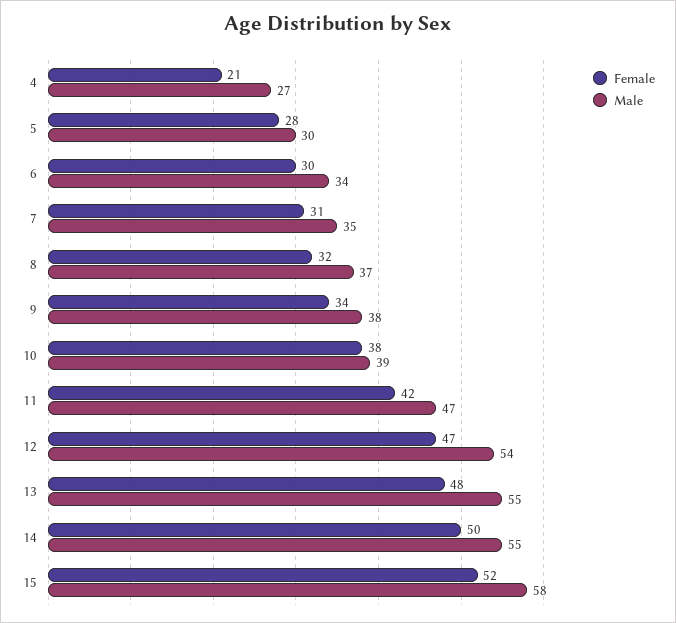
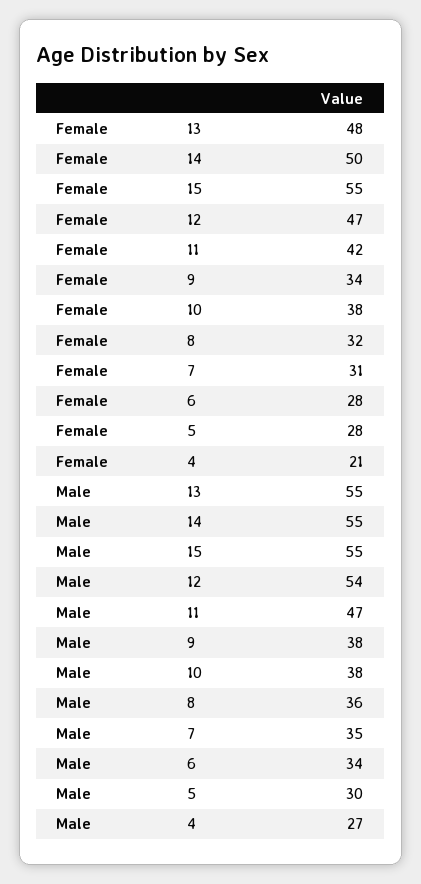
Female, 6: 30 -> 28
Male, 8: 37 -> 36
Male, 10: 39 -> 38
Female, 15: 52 -> 55
Male, 15: 58 -> 55

